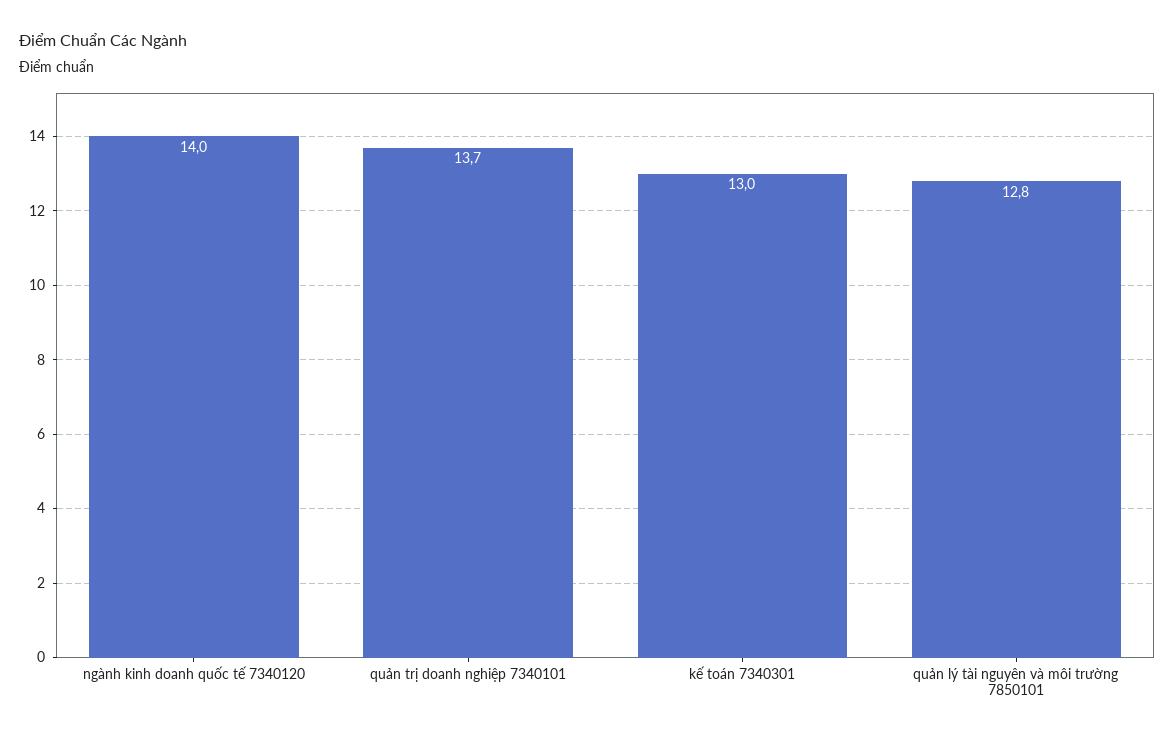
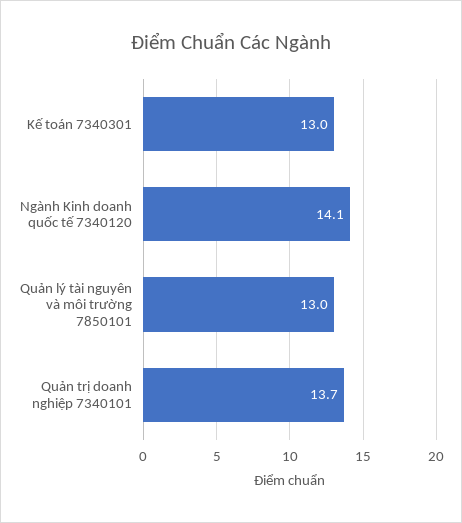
ngành kinh doanh quốc tế 7340120: 14 -> 14.1
quản lý tài nguyên và môi trường 7850101: 12.8 -> 13

